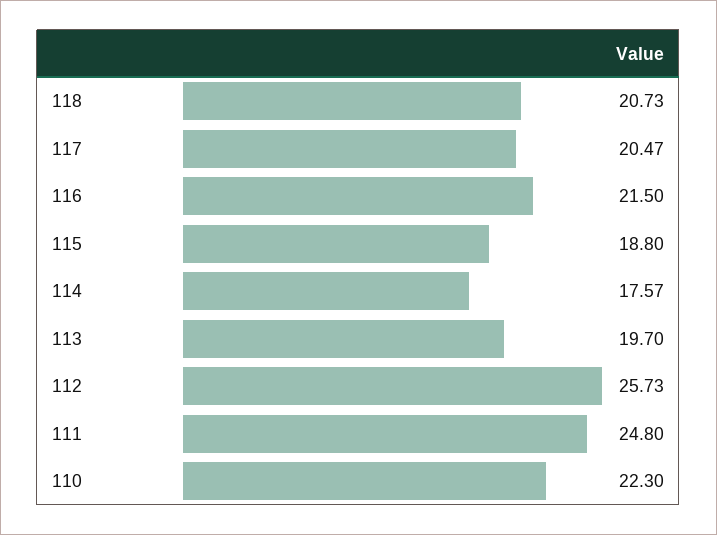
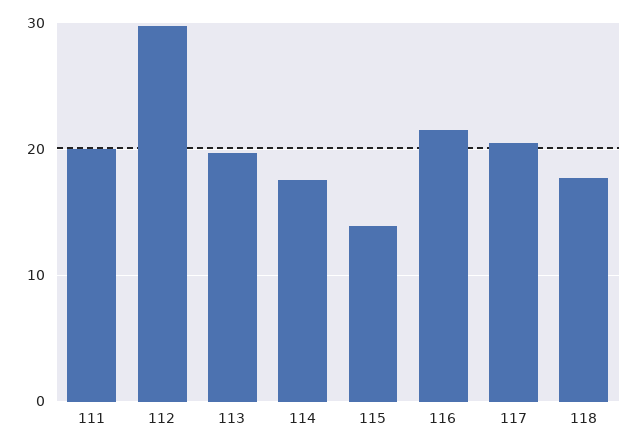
118: 20.73 -> 18
115: 18.8 -> 14
112: 25.73 -> 30
111: 24.8 -> 20
110: 22.3 -> none

